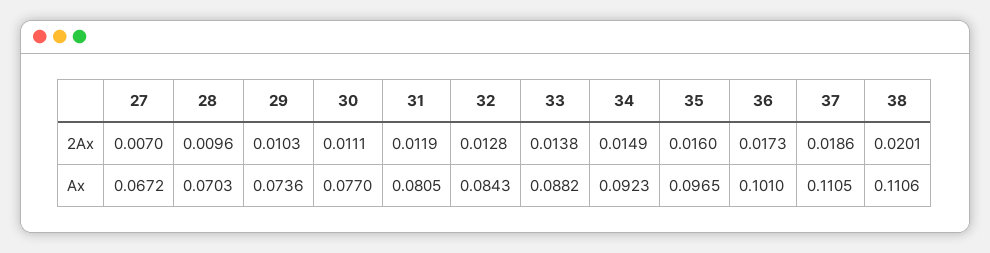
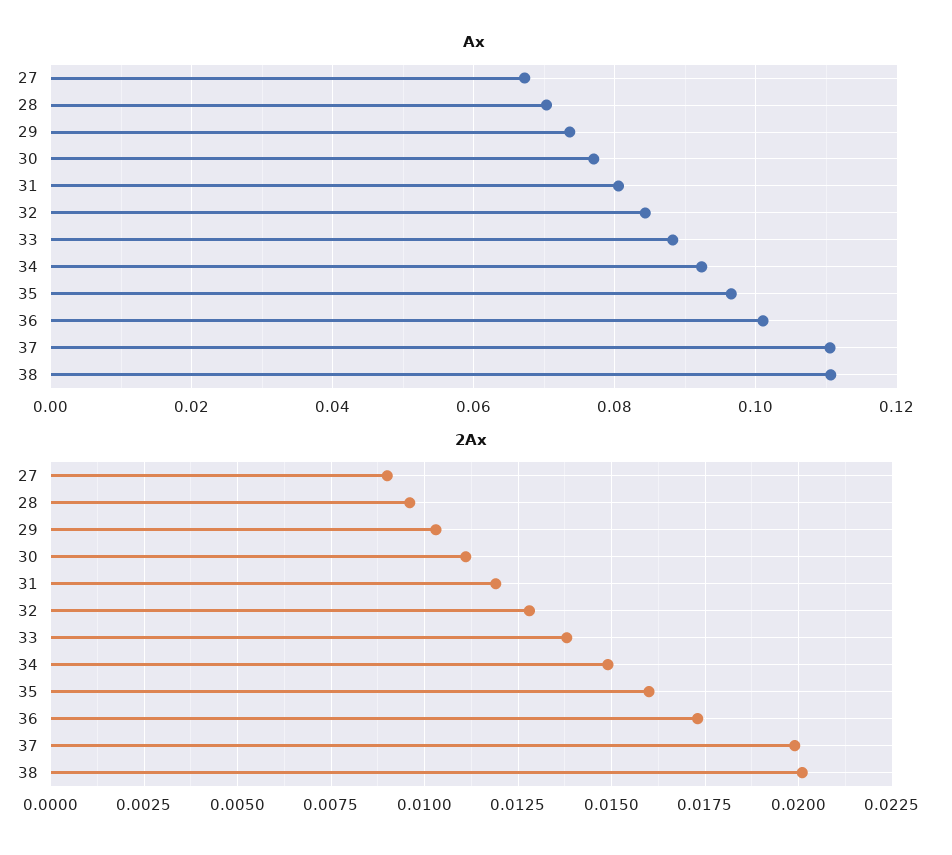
2Ax, 27: 0.007 -> 0.009
2Ax, 37: 0.0186 -> 0.02

